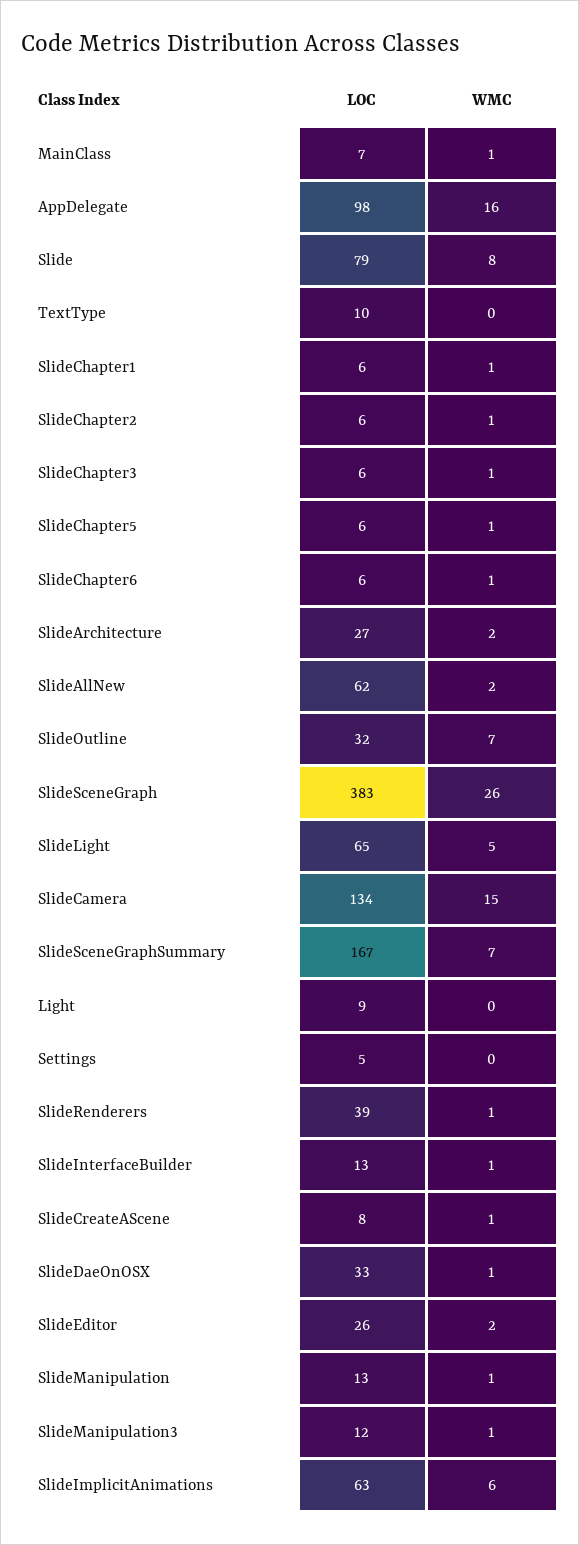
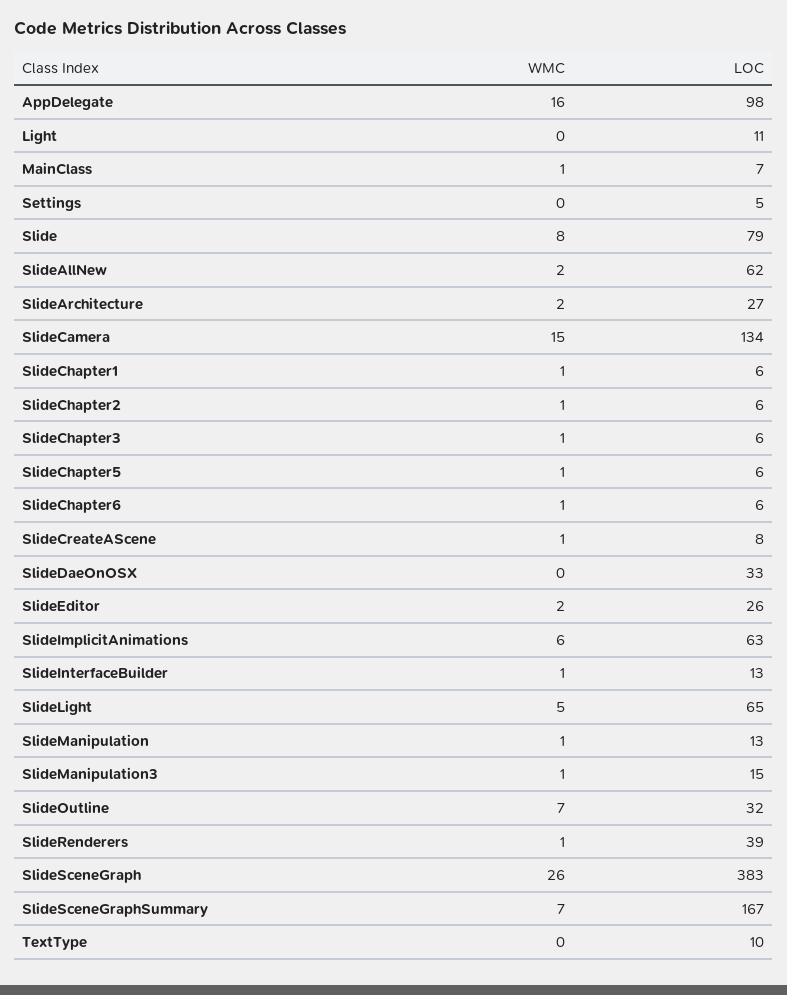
LOC, Light: 9 -> 11
WMC, SlideDaeOnOSX: 1 -> 0
LOC, SlideManipulation3: 12 -> 15

